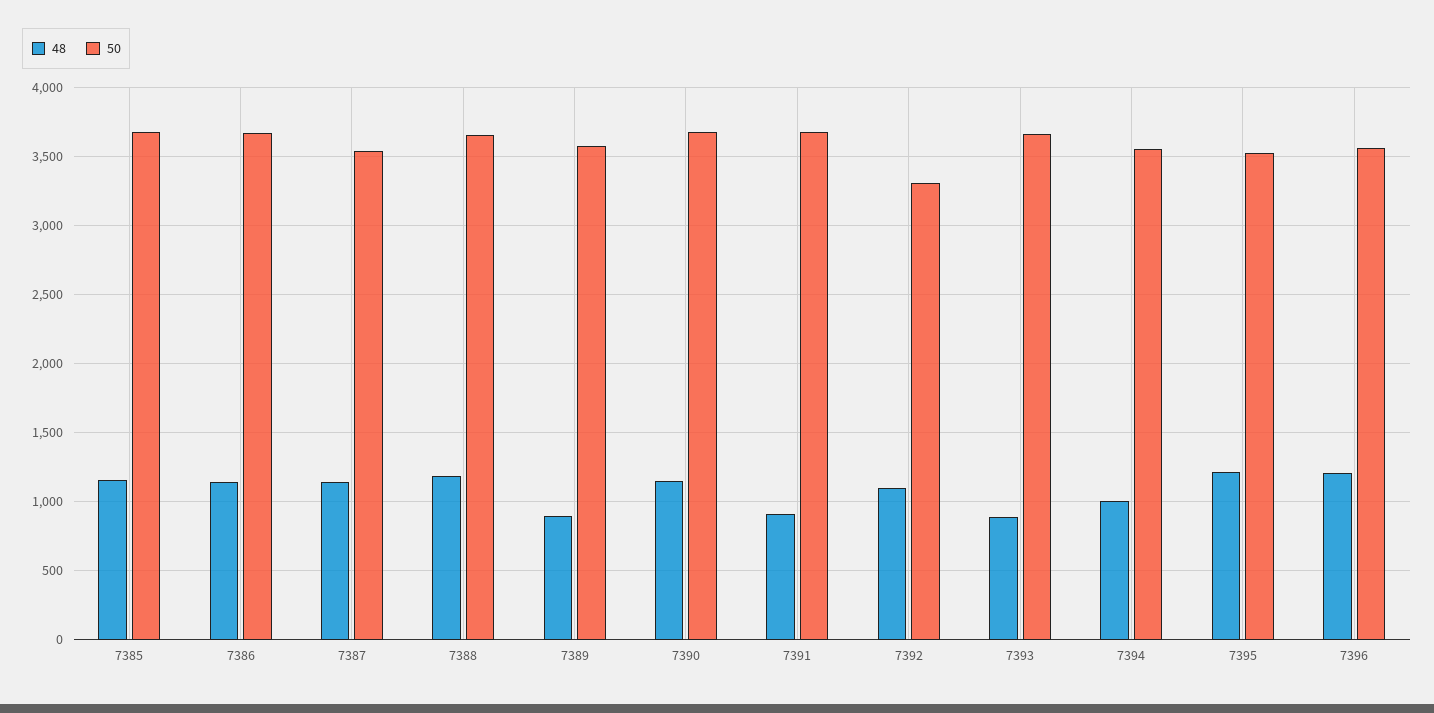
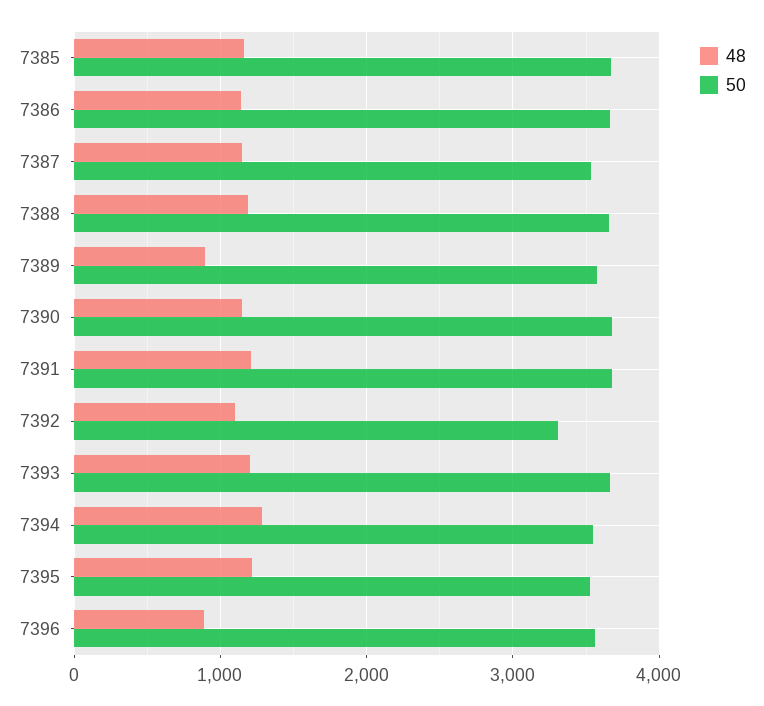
48, 7391: 900 -> 1200
48, 7393: 900 -> 1200
48, 7394: 1000 -> 1300
48, 7396: 1200 -> 900

